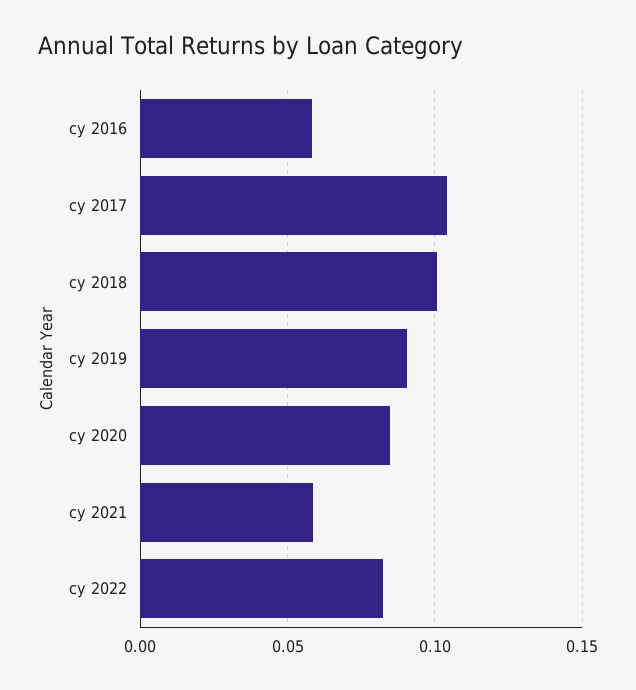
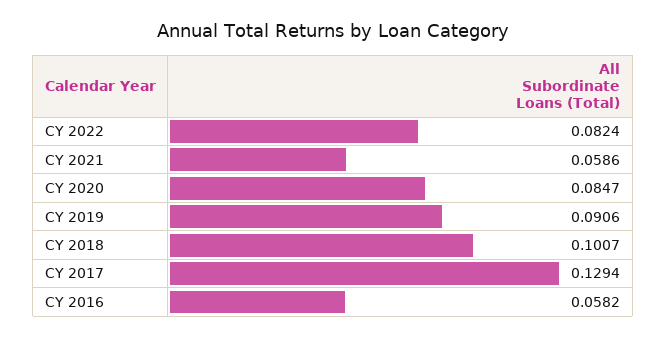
cy 2017: 0.105 -> 0.1294

